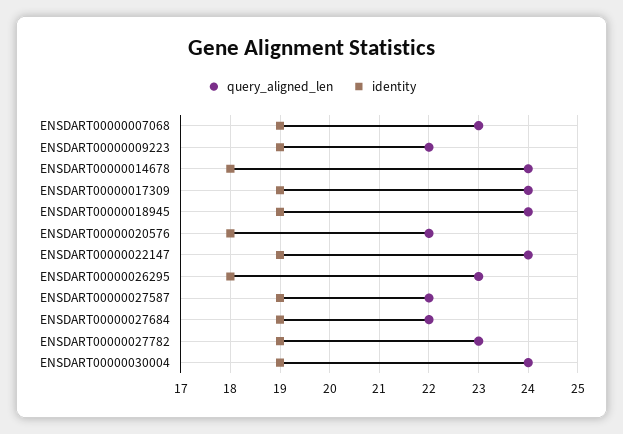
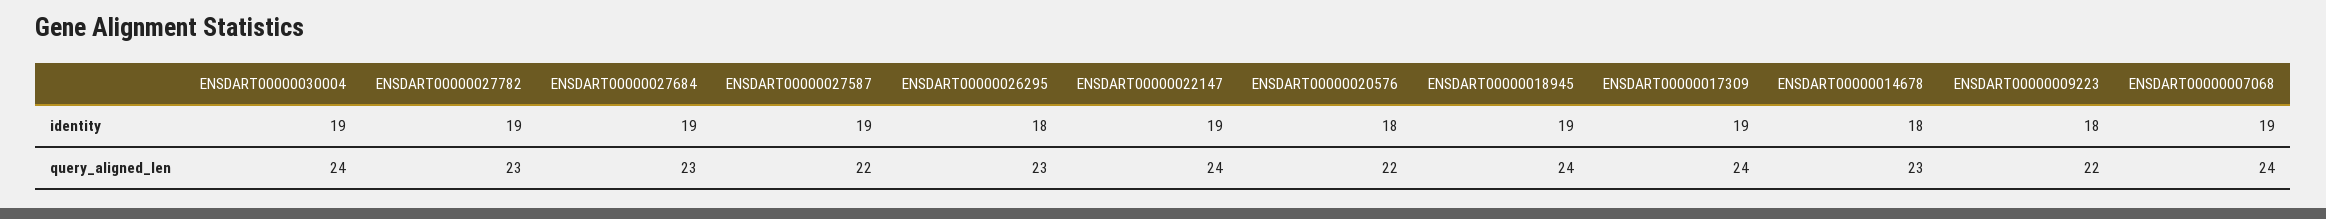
query_aligned_len, ENSDART00000007068: 23 -> 24
identity, ENSDART00000009223: 19 -> 18
query_aligned_len, ENSDART00000014678: 24 -> 23
query_aligned_len, ENSDART00000027684: 22 -> 23

